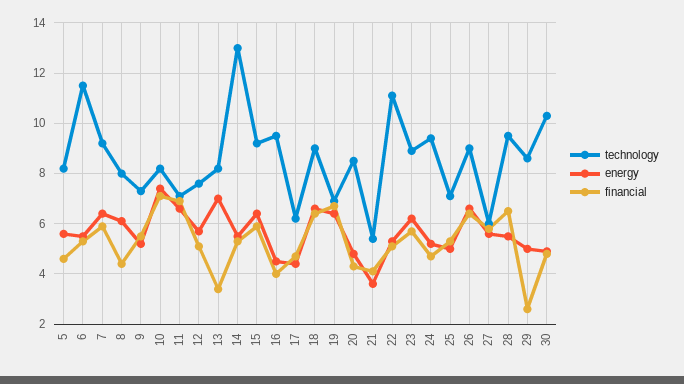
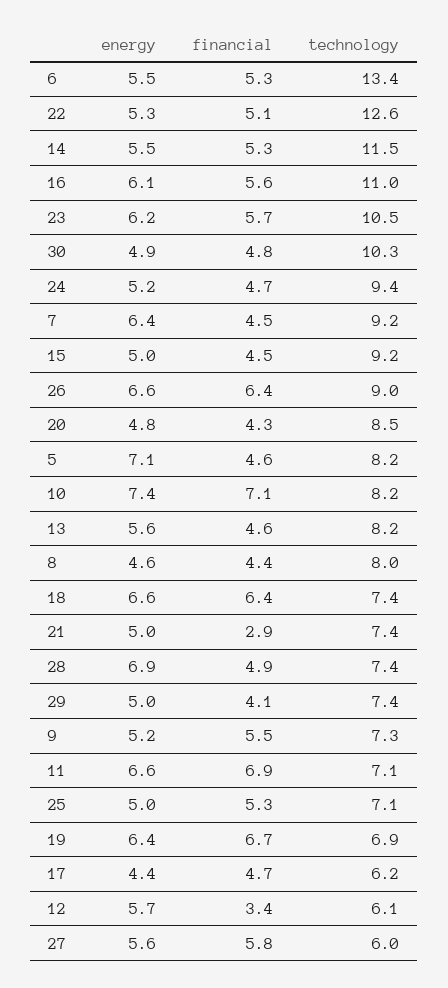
energy, 5: 5.5 -> 7.1
technology, 6: 11.5 -> 13.4
financial, 7: 6 -> 4.5
energy, 8: 6 -> 4.6
technology, 12: 7.5 -> 6.1
financial, 12: 5 -> 3.4
energy, 13: 7 -> 5.6
financial, 13: 3.5 -> 4.6
technology, 14: 13 -> 11.5
energy, 15: 6.5 -> 5
financial, 15: 6 -> 4.5
technology, 16: 9.5 -> 11
energy, 16: 4.5 -> 6.1
financial, 16: 4 -> 5.6
technology, 18: 9 -> 7.4
technology, 21: 5.5 -> 7.4
energy, 21: 3.5 -> 5
financial, 21: 4 -> 2.9
technology, 22: 11 -> 12.6
technology, 23: 9 -> 10.5
technology, 28: 9.5 -> 7.4
energy, 28: 5.5 -> 6.9
financial, 28: 6.5 -> 4.9
technology, 29: 8.5 -> 7.4
financial, 29: 2.5 -> 4.1

